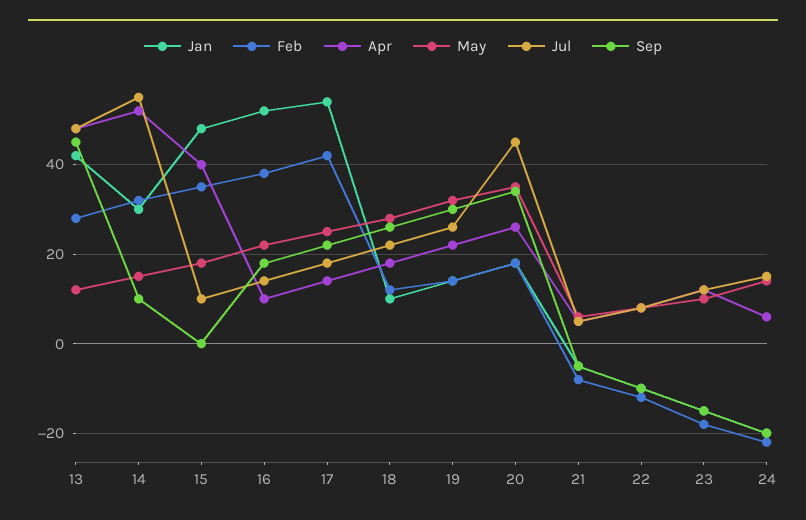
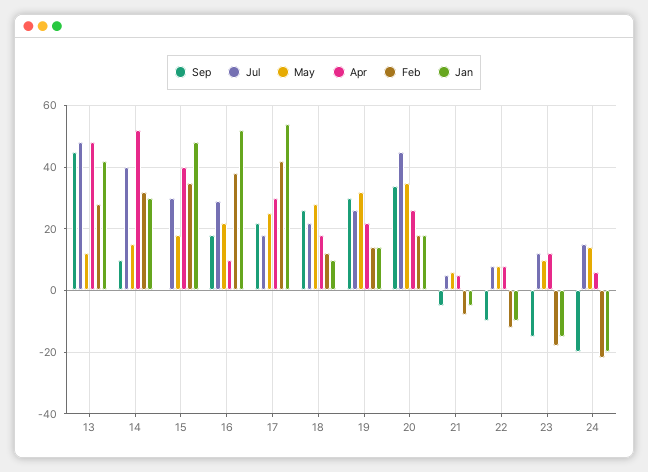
Jul, 14: 55 -> 40
Jul, 15: 10 -> 30
Jul, 16: 15 -> 30
Apr, 17: 15 -> 30

